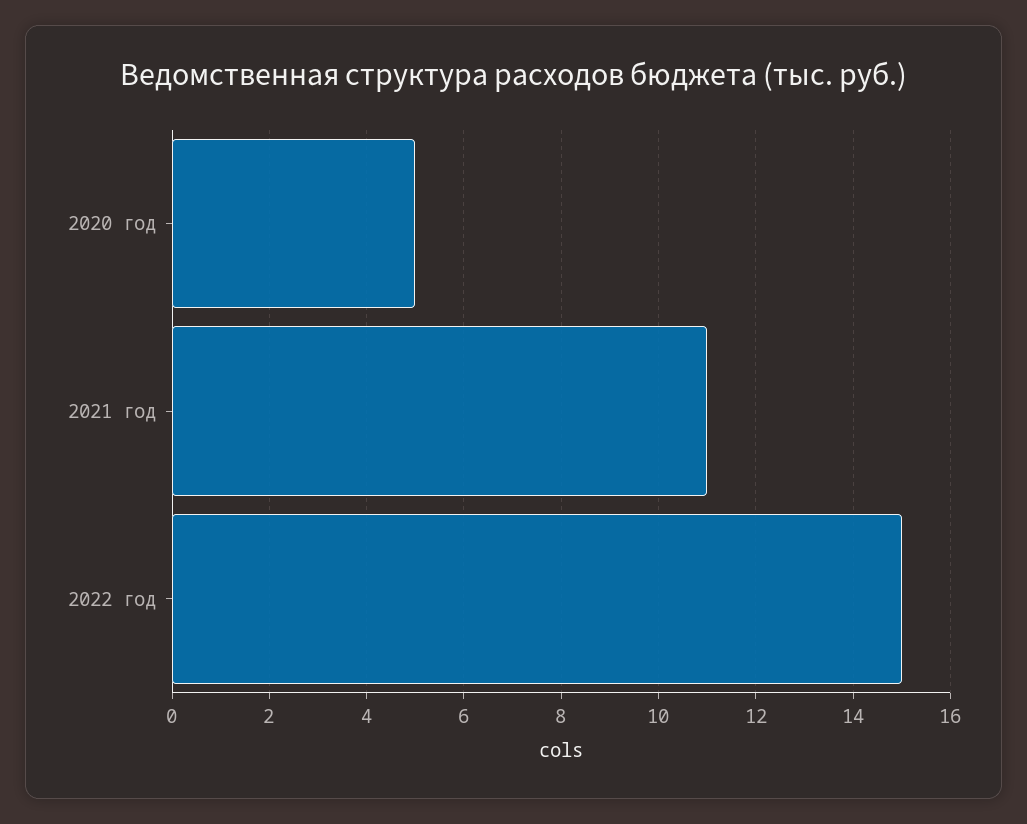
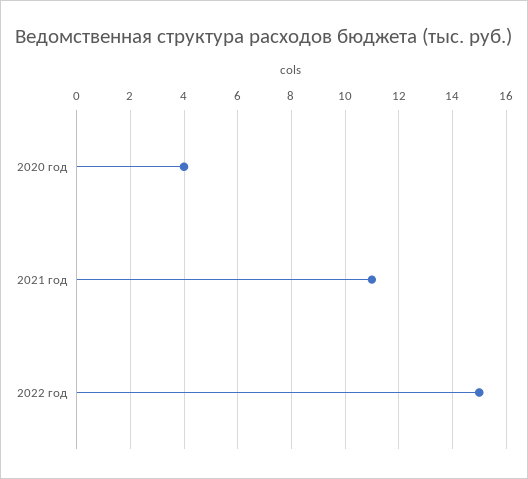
2020 год: 5 -> 4

